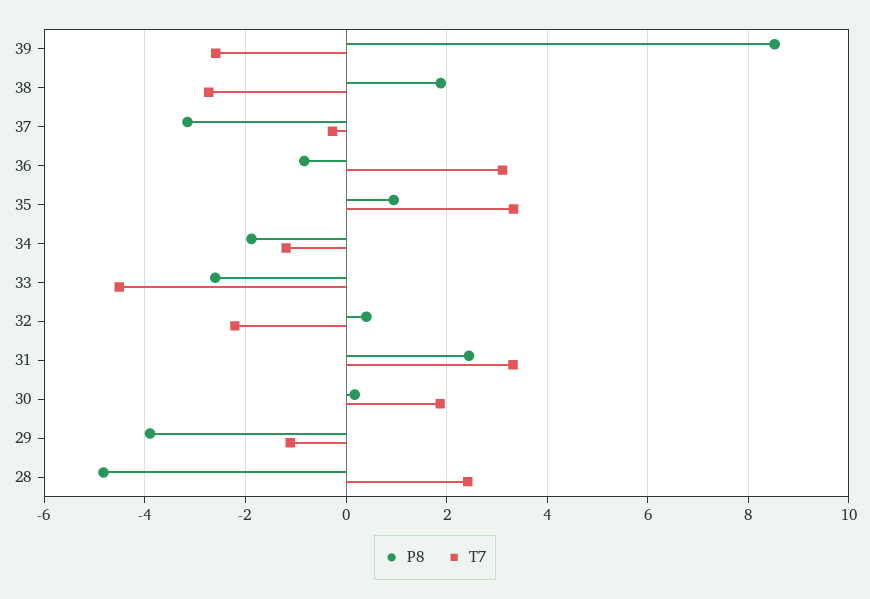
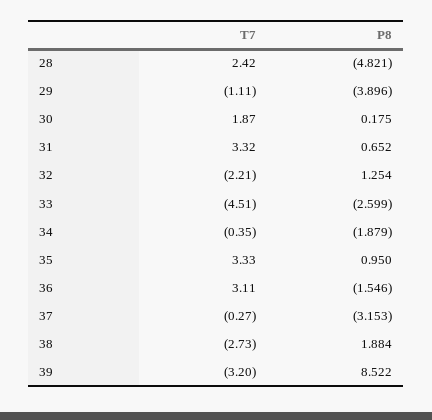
T7, 39: -2.6 -> -3.2
P8, 36: -0.8 -> -1.546
T7, 34: -1.2 -> -0.35
P8, 32: 0.4 -> 1.254
P8, 31: 2.4 -> 0.652

